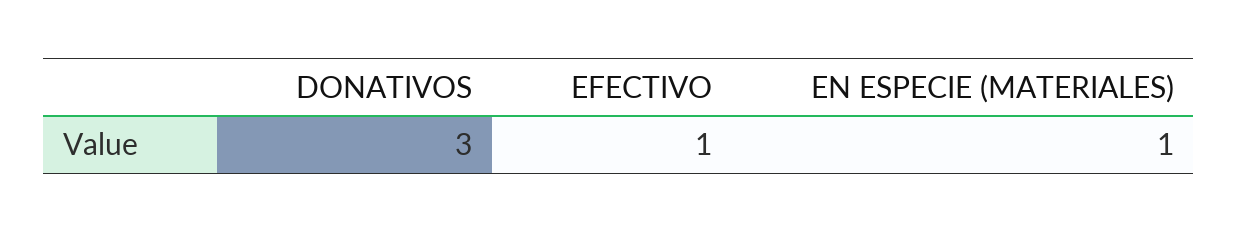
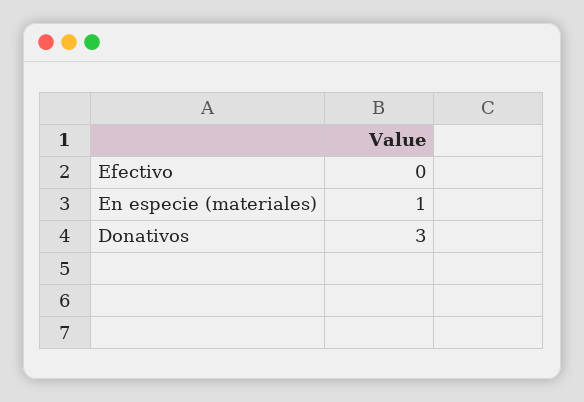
EFECTIVO: 1 -> 0

